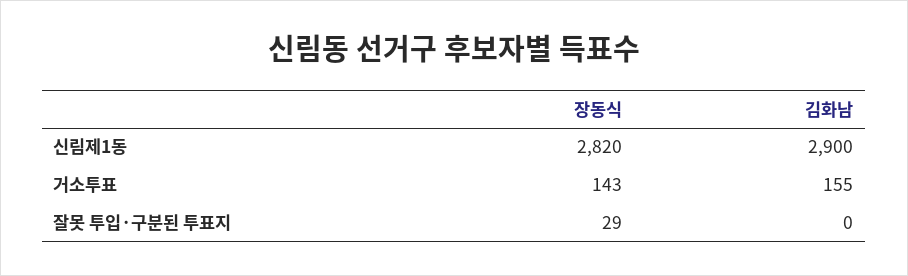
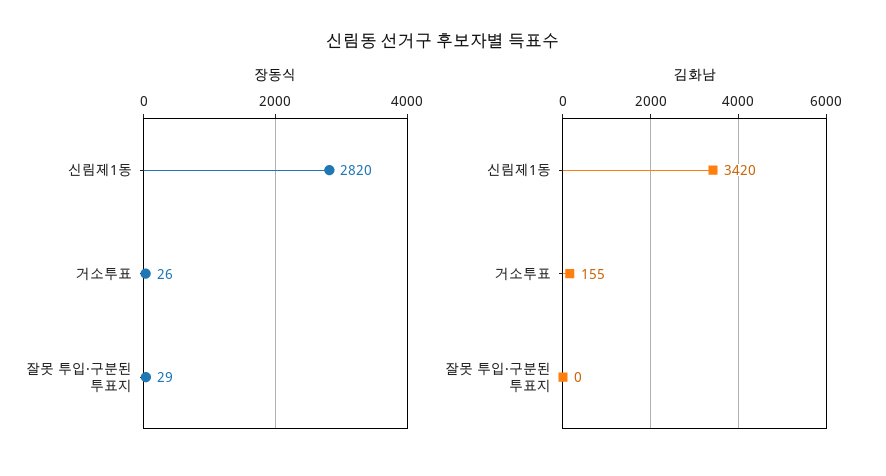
김화남, 신림제1동: 2900 -> 3420
장동식, 거소투표: 143 -> 26

